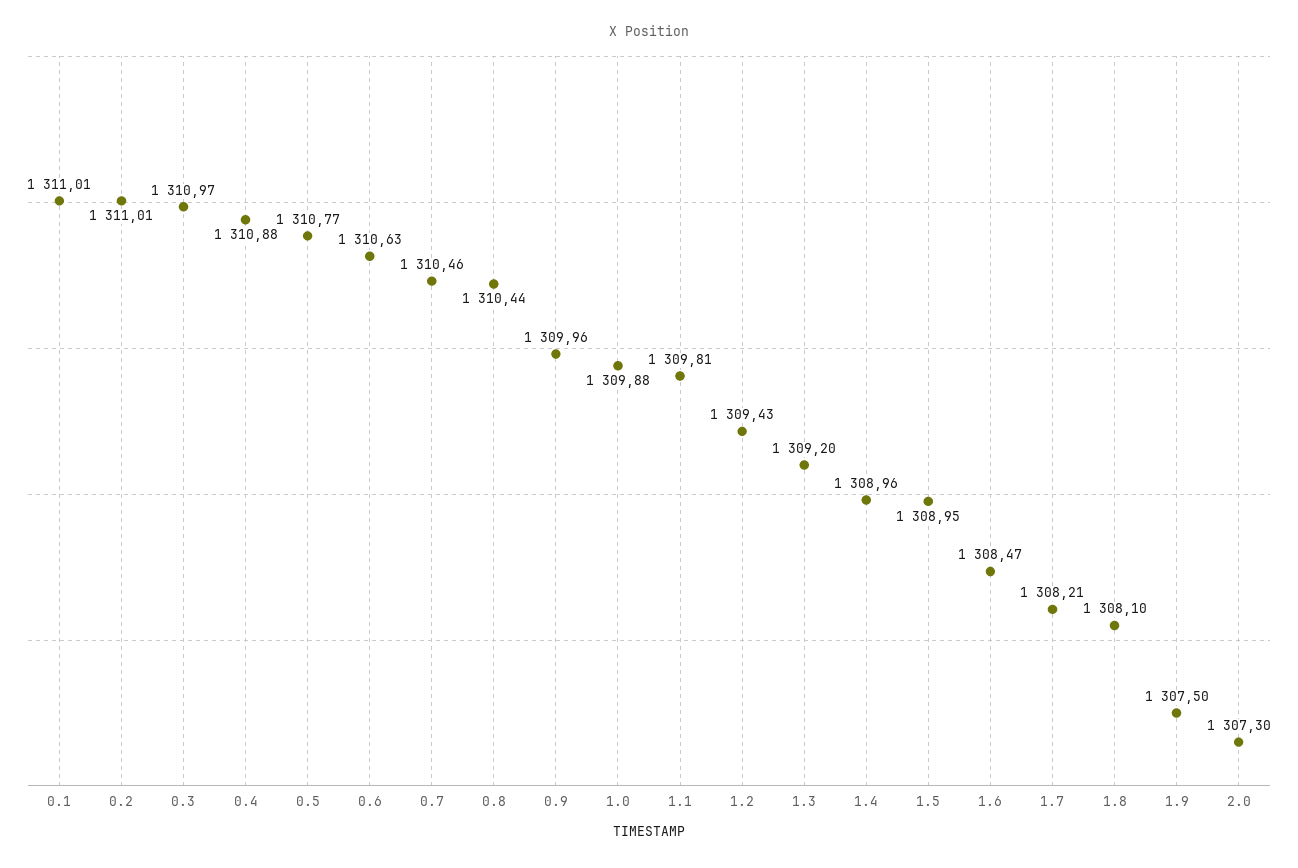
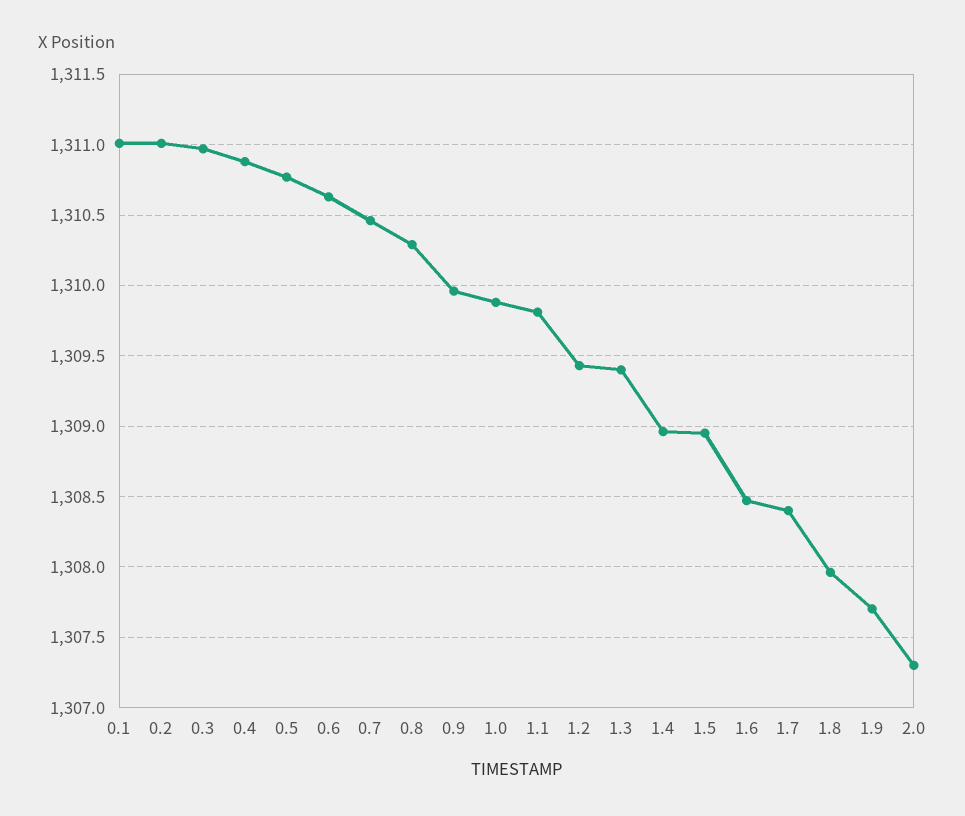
0.8: 1310.44 -> 1310.3
1.3: 1309.2 -> 1309.4
1.7: 1308.21 -> 1308.4
1.8: 1308.1 -> 1307.95
1.9: 1307.5 -> 1307.7

